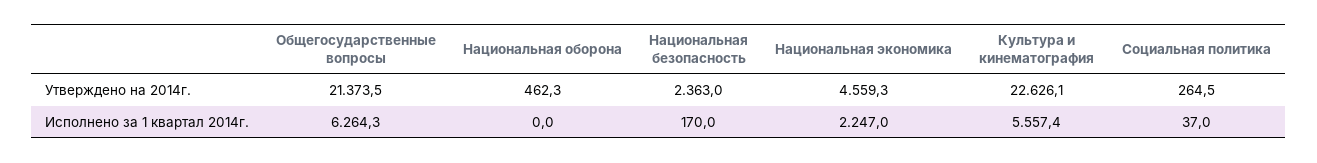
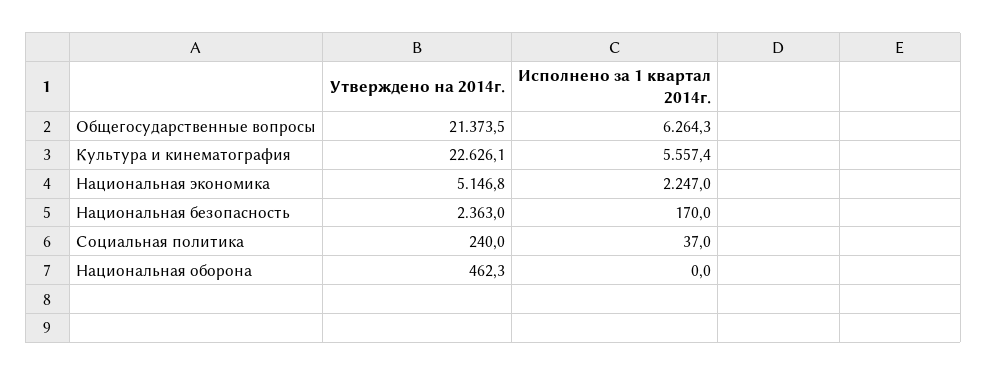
Национальная экономика, Утверждено на 2014г.: 4559.3 -> 5146.8
Социальная политика, Утверждено на 2014г.: 264.5 -> 240

